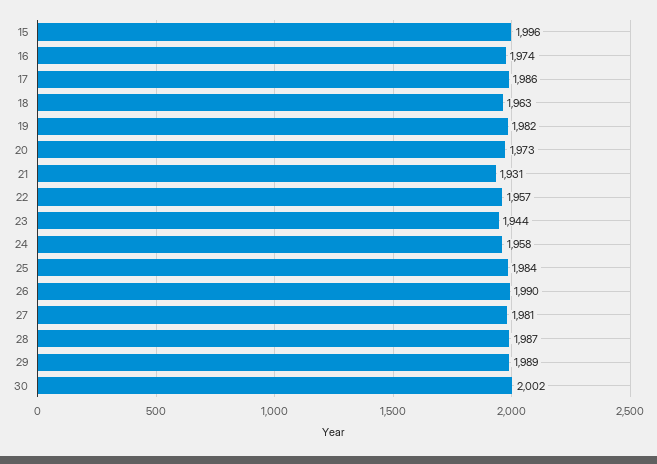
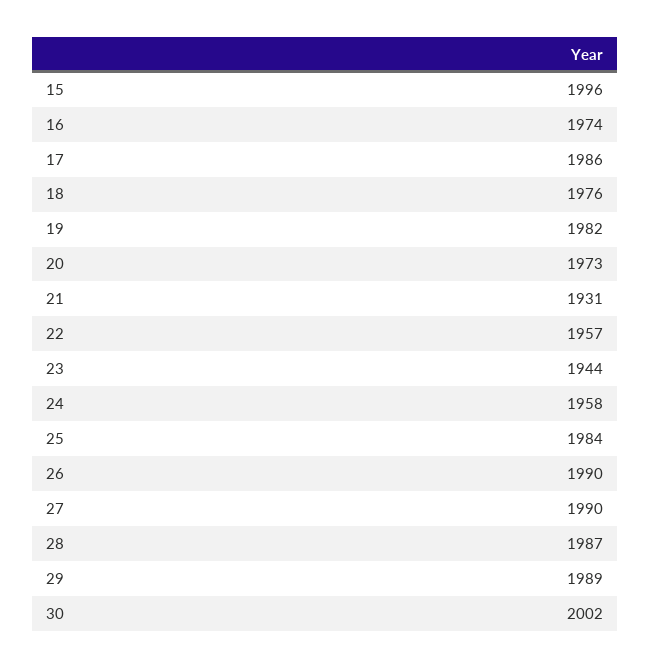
18: 1963 -> 1976
27: 1981 -> 1990

